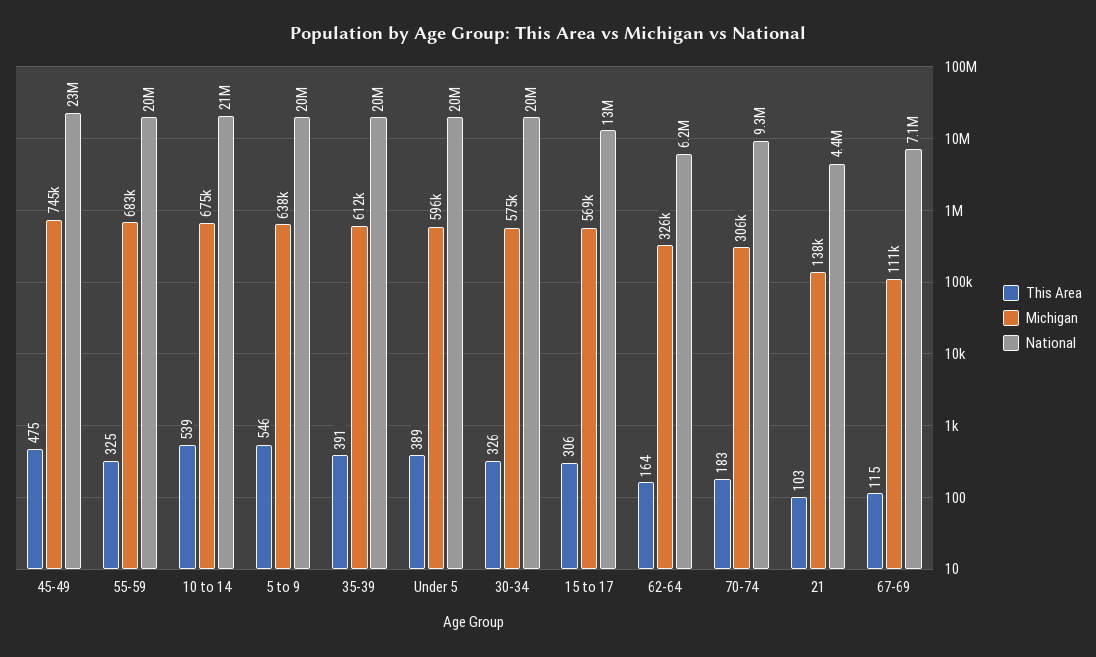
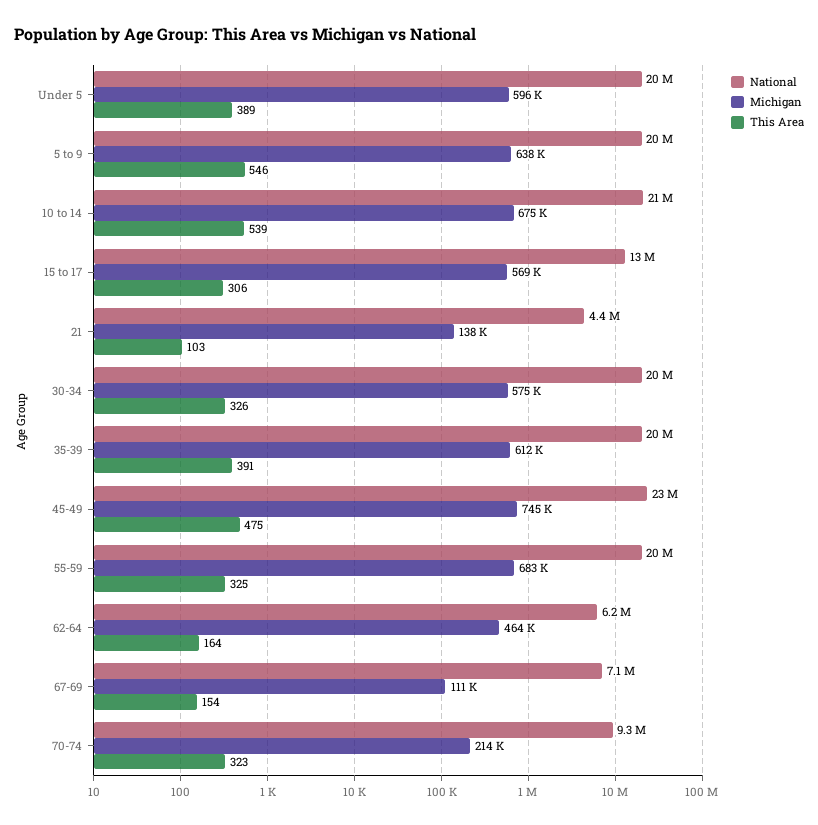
Michigan, 62-64: 326000 -> 464000
This Area, 70-74: 183 -> 323
Michigan, 70-74: 306000 -> 214000
This Area, 67-69: 115 -> 154

